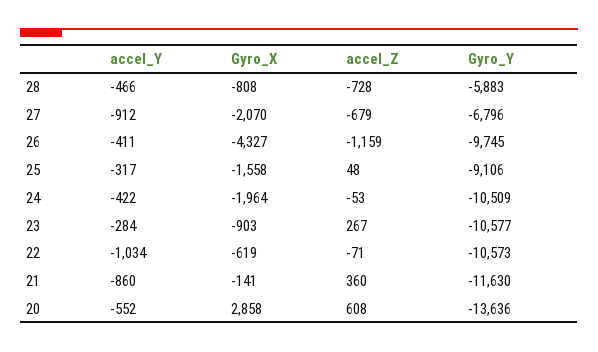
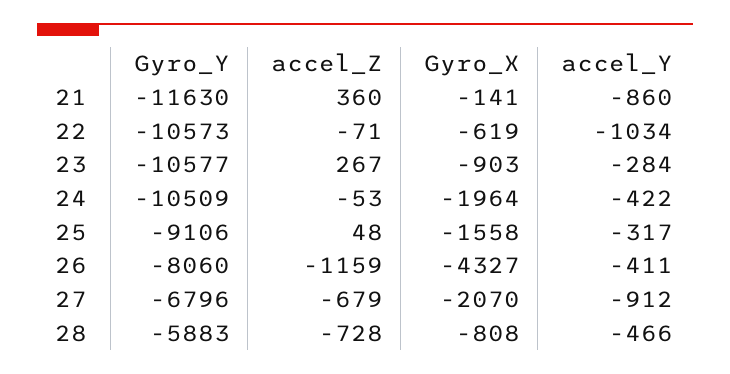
Gyro_Y, 26: -9745 -> -8060
accel_Y, 20: -552 -> none
Gyro_X, 20: 2858 -> none
accel_Z, 20: 608 -> none
Gyro_Y, 20: -13636 -> none

